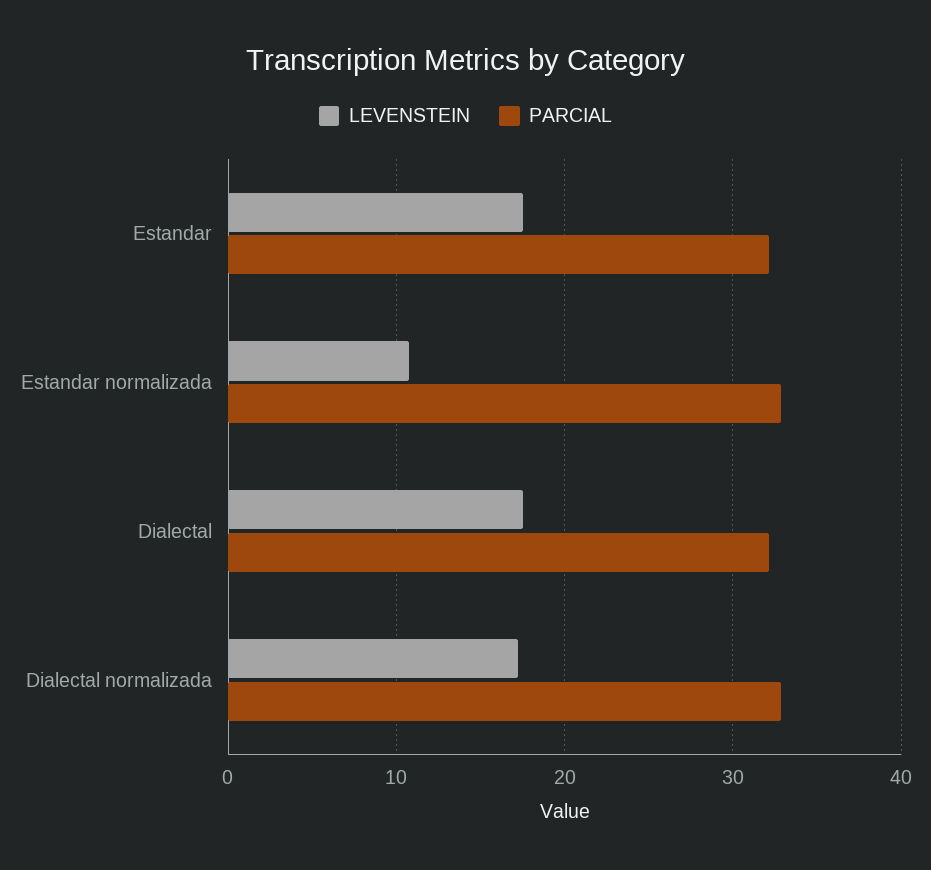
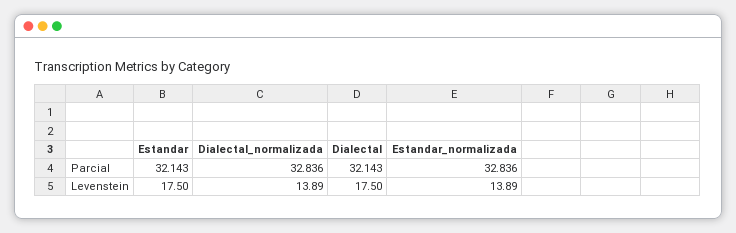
LEVENSTEIN, Estandar normalizada: 11 -> 13.89
LEVENSTEIN, Dialectal normalizada: 17 -> 13.89

